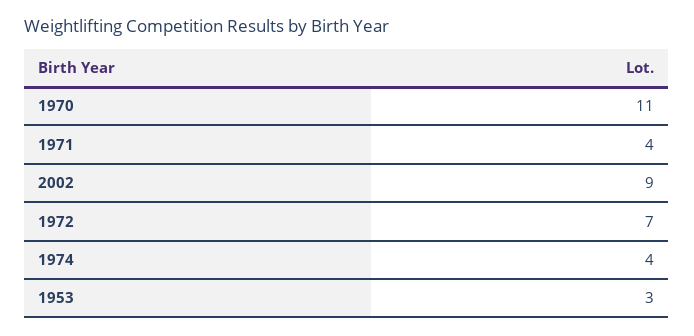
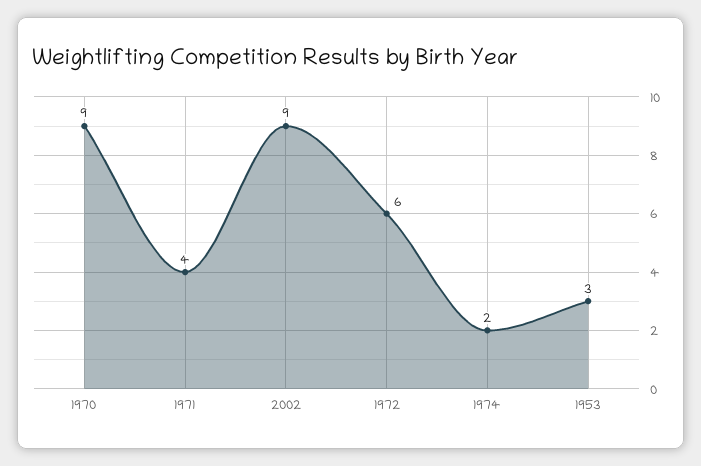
1970: 11 -> 9
1972: 7 -> 6
1974: 4 -> 2

